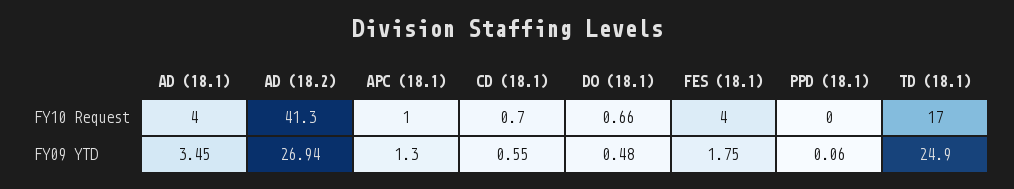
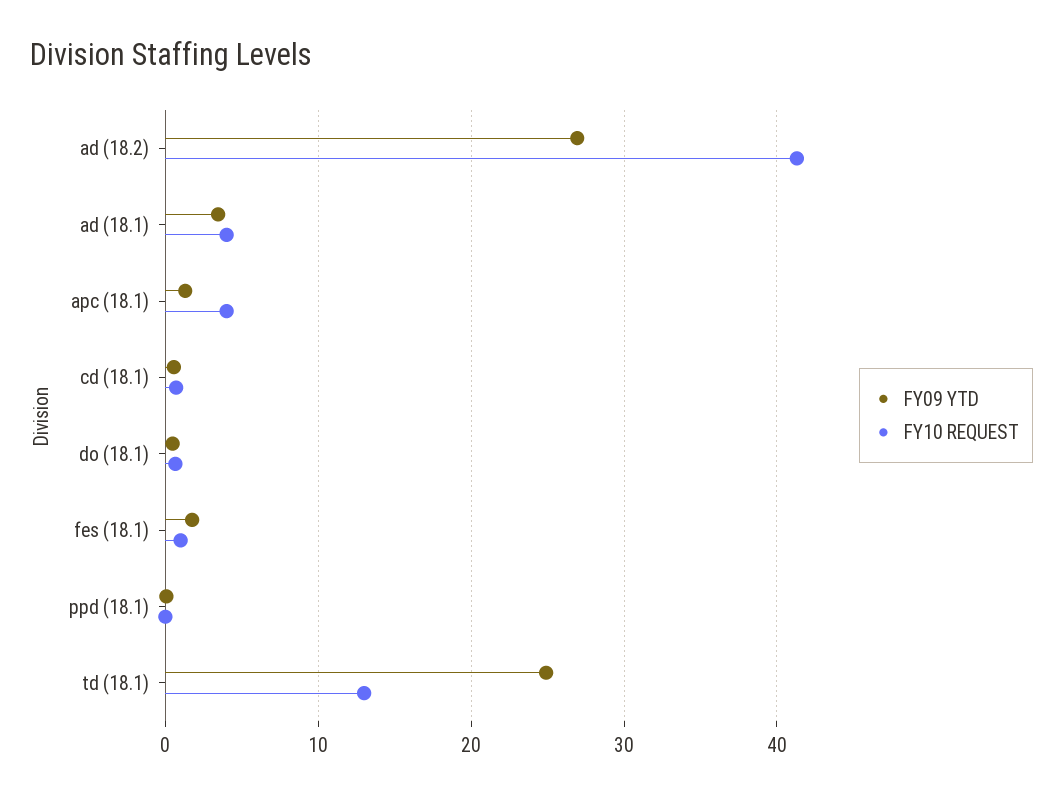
FY10 Request, APC (18.1): 1 -> 4
FY10 Request, FES (18.1): 4 -> 1
FY10 Request, TD (18.1): 17 -> 13

